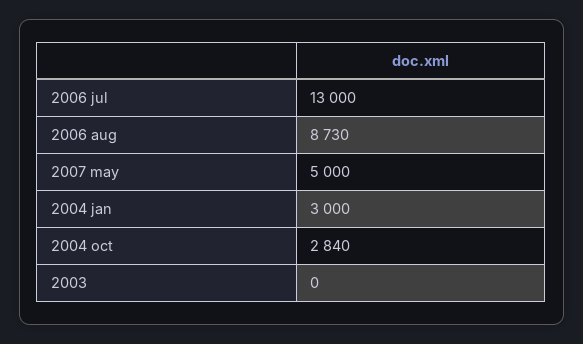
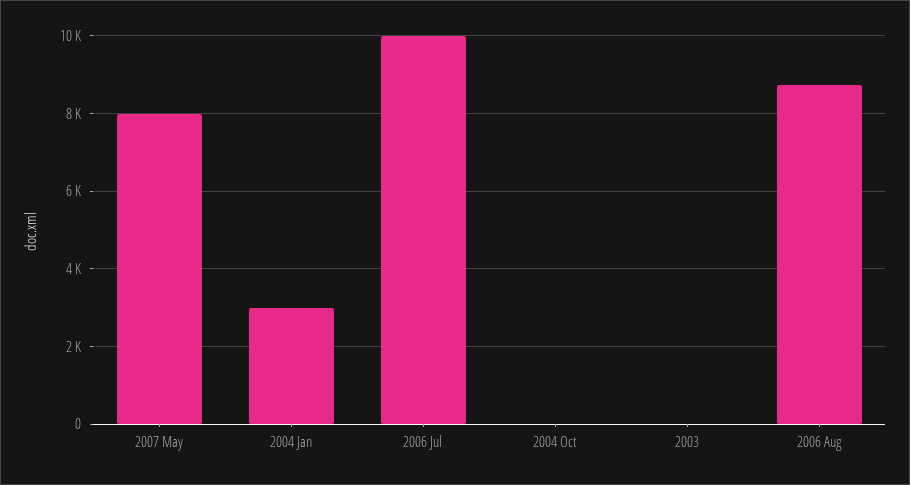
2006 jul: 13000 -> 10000
2007 may: 5000 -> 8000
2004 oct: 2840 -> 0

